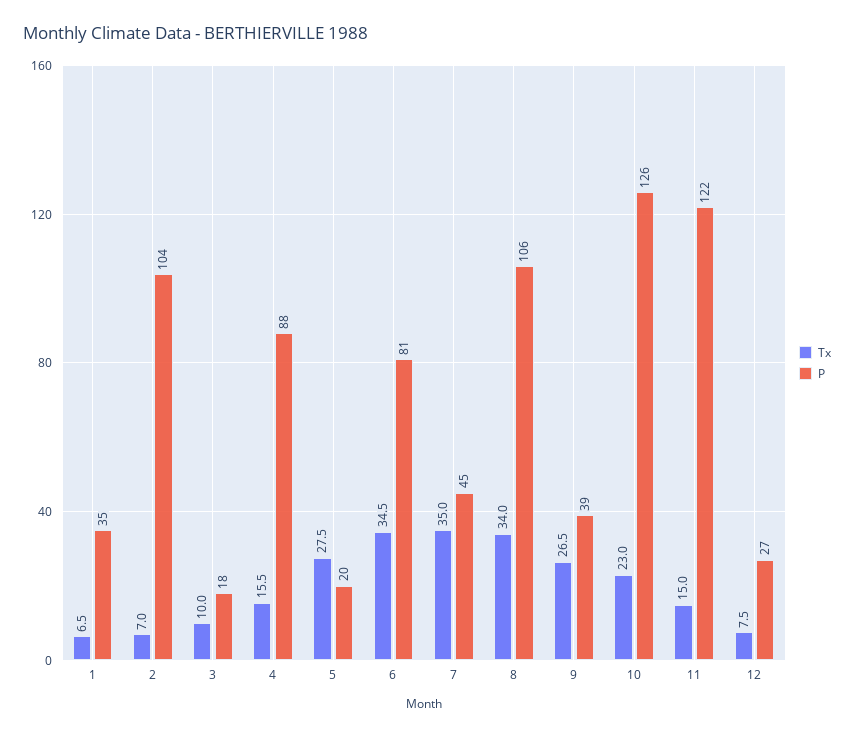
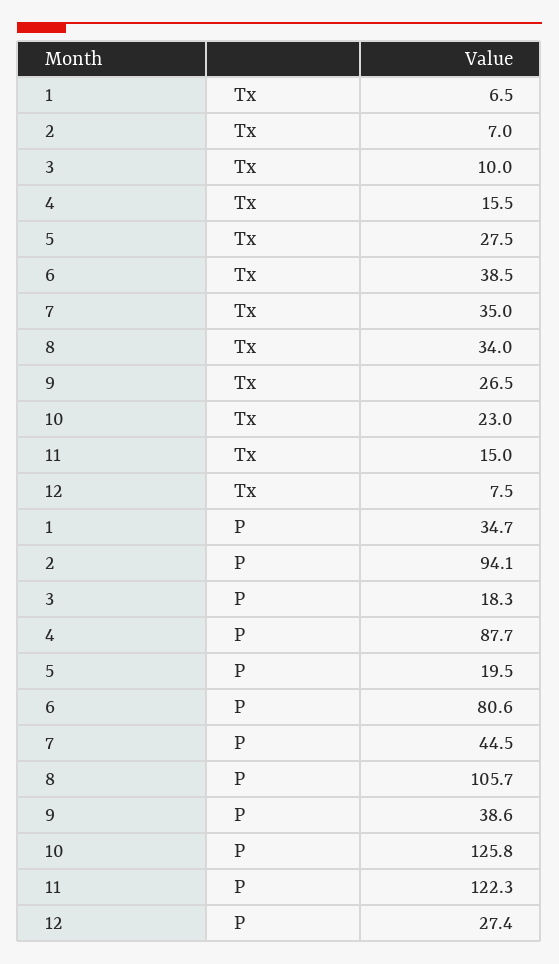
P, 2: 104 -> 94.1
Tx, 6: 34.5 -> 38.5

